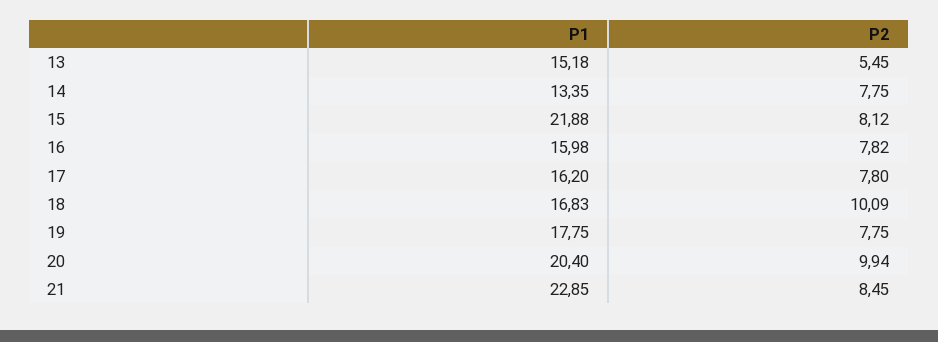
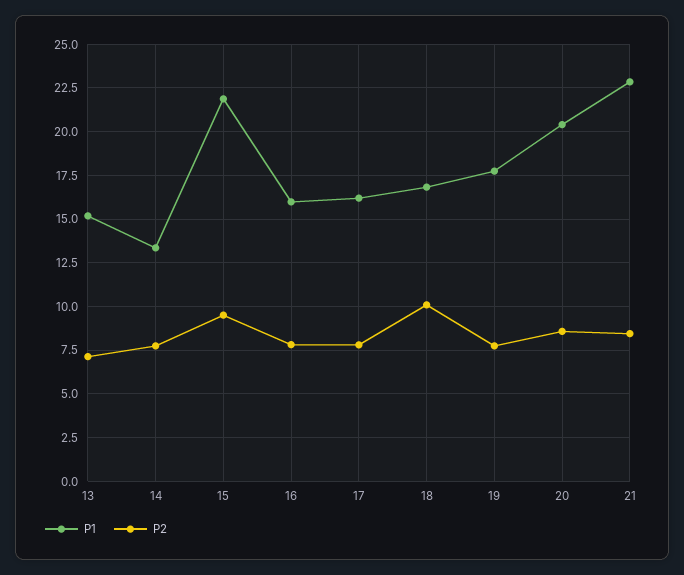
P2, 13: 5.45 -> 7
P2, 15: 8.12 -> 9.5
P2, 20: 9.94 -> 8.5

